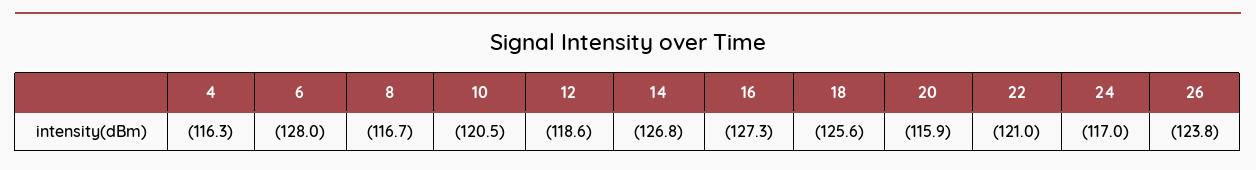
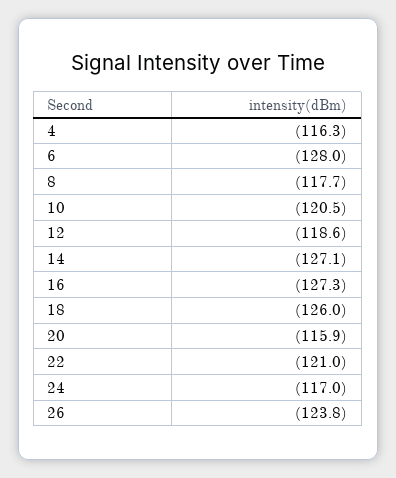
8: -116.7 -> -117.7
14: -126.8 -> -127.1
18: -125.6 -> -126

